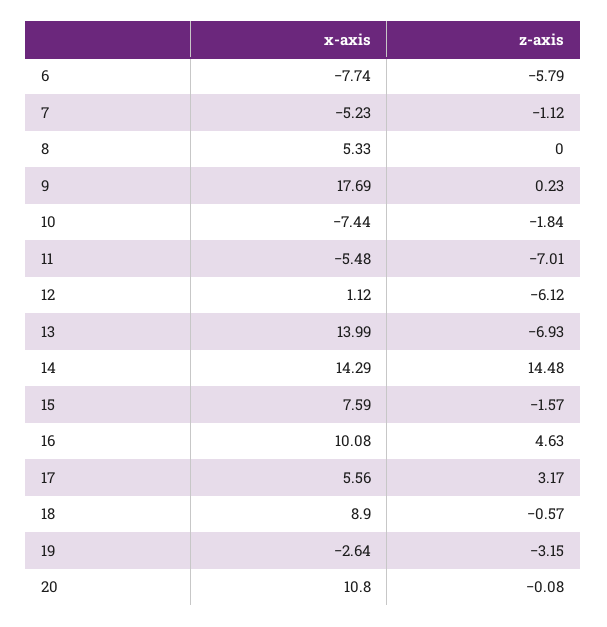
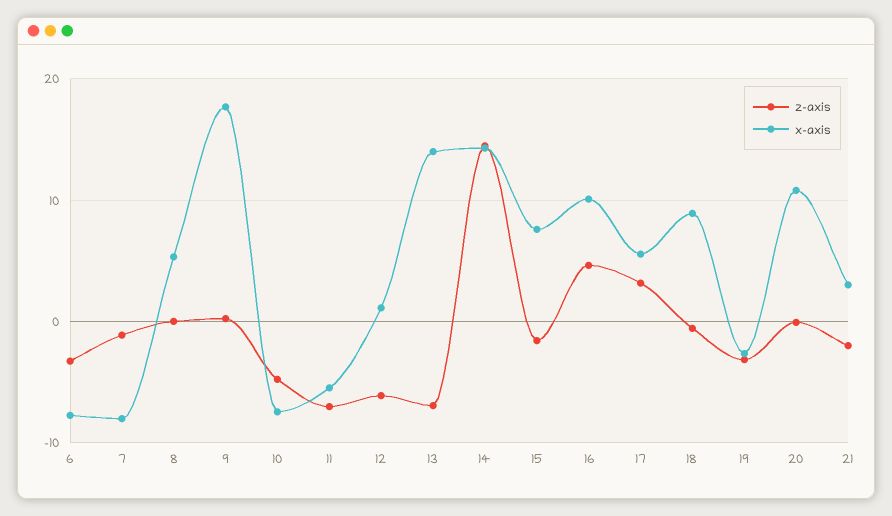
z-axis, 6: -5.79 -> -3
x-axis, 7: -5.23 -> -8
z-axis, 10: -1.84 -> -5
z-axis, 21: none -> -2
x-axis, 21: none -> 3

